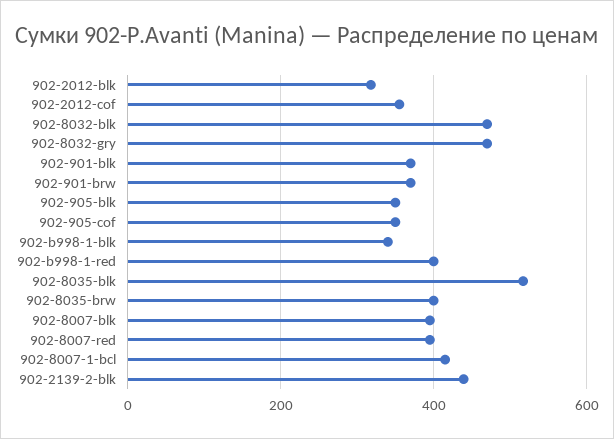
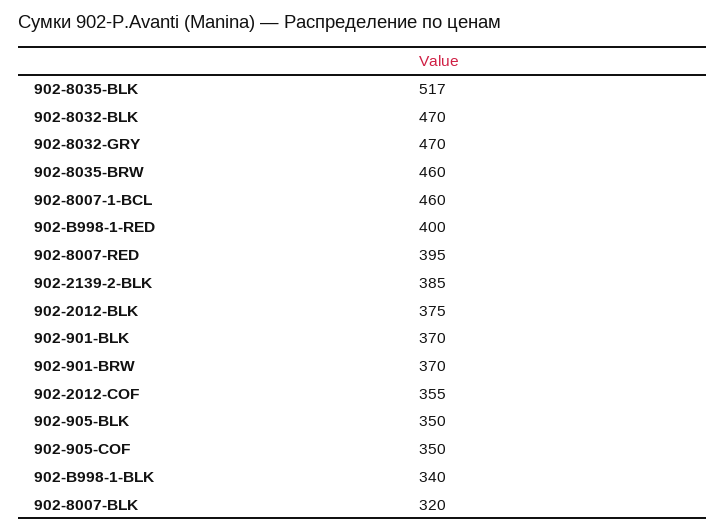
902-2012-blk: 320 -> 375
902-8035-brw: 400 -> 460
902-8007-blk: 400 -> 320
902-8007-1-bcl: 420 -> 460
902-2139-2-blk: 440 -> 385

